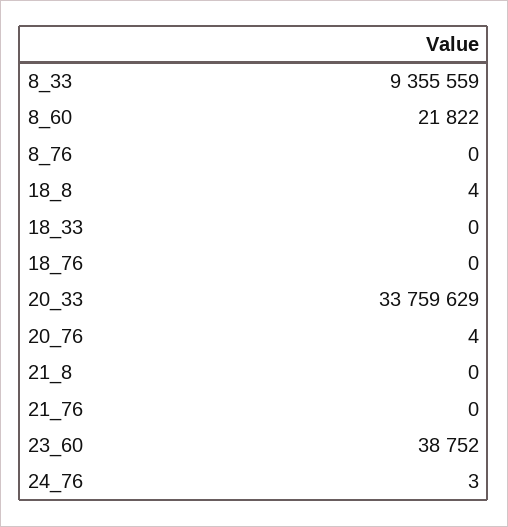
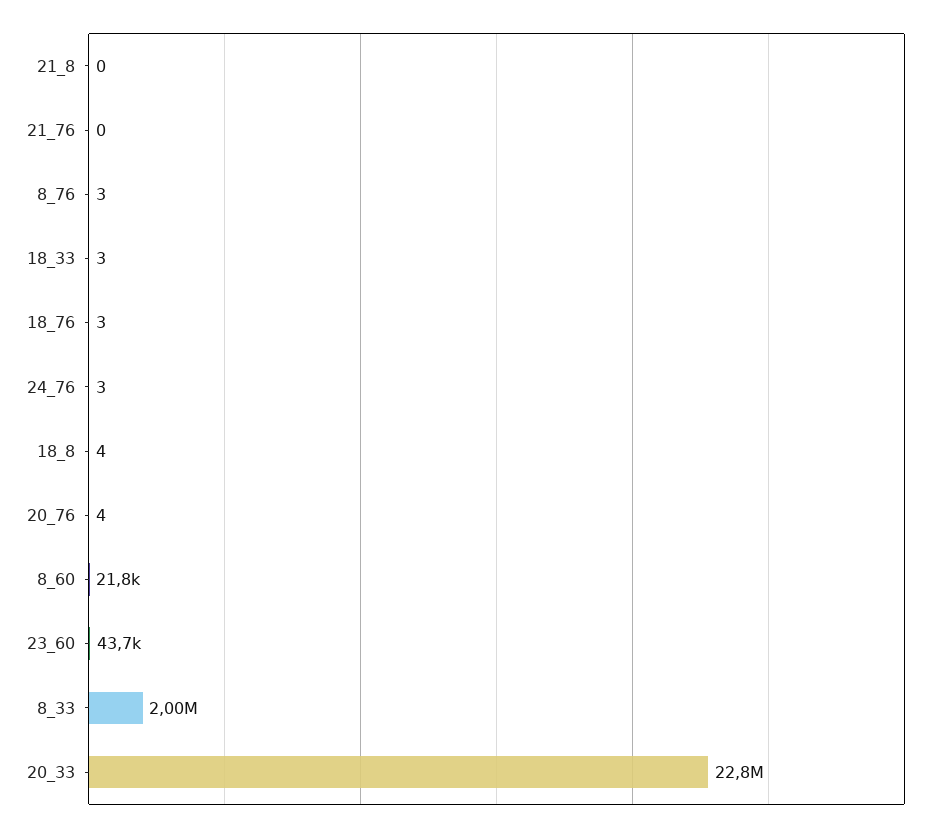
8_33: 9355559 -> 2000000
8_76: 0 -> 3
18_33: 0 -> 3
18_76: 0 -> 3
20_33: 33759629 -> 22800000
23_60: 38752 -> 43700

